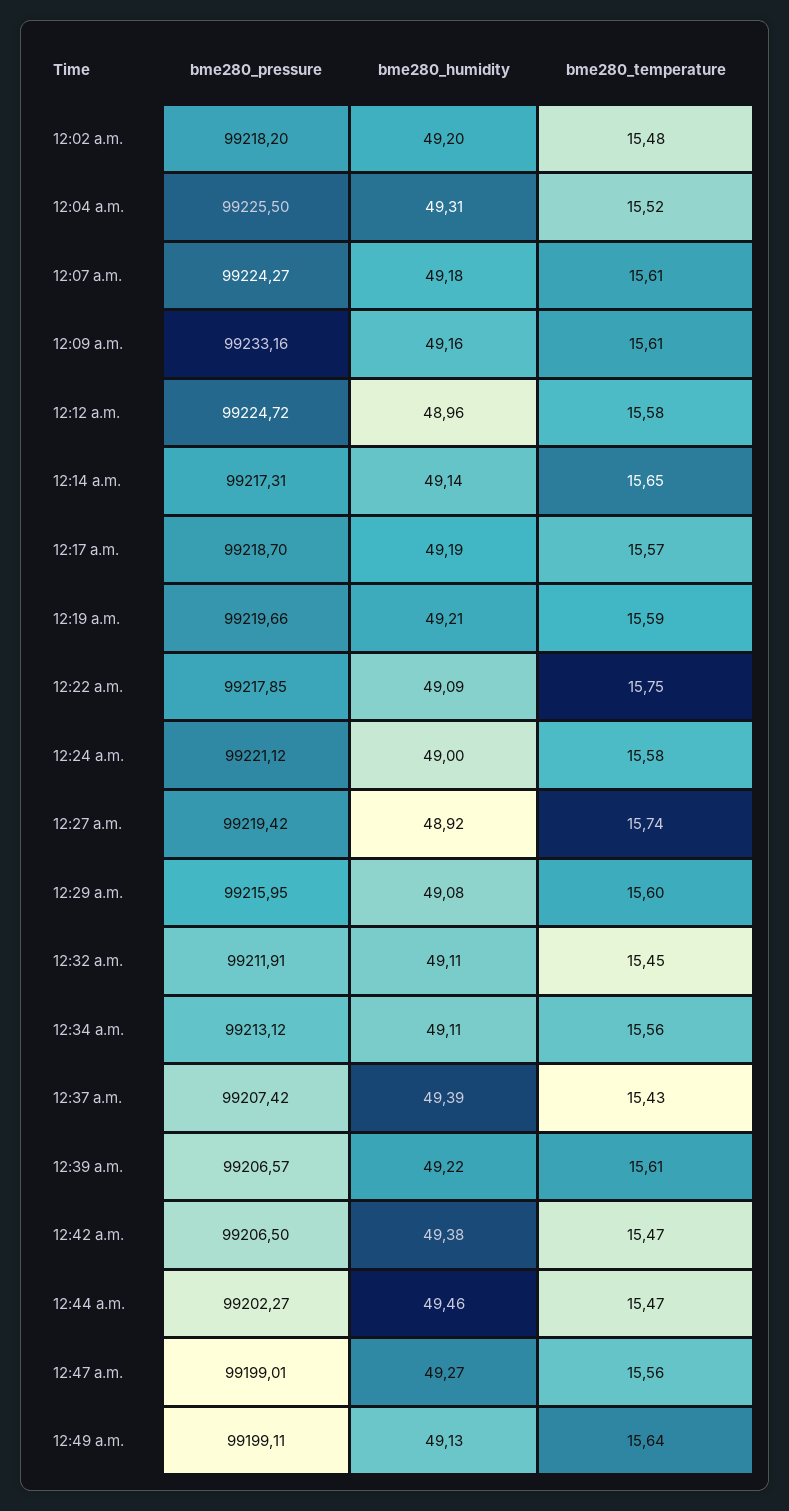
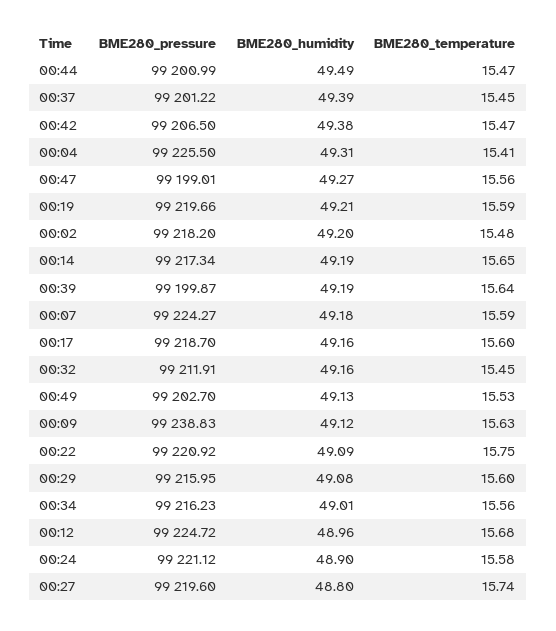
bme280_temperature, 12:04 a.m.: 15.52 -> 15.41
bme280_temperature, 12:07 a.m.: 15.61 -> 15.59
bme280_pressure, 12:09 a.m.: 99233.16 -> 99238.83
bme280_humidity, 12:09 a.m.: 49.16 -> 49.12
bme280_temperature, 12:09 a.m.: 15.61 -> 15.63
bme280_temperature, 12:12 a.m.: 15.58 -> 15.68
bme280_pressure, 12:14 a.m.: 99217.31 -> 99217.34
bme280_humidity, 12:14 a.m.: 49.14 -> 49.19
bme280_humidity, 12:17 a.m.: 49.19 -> 49.16
bme280_temperature, 12:17 a.m.: 15.57 -> 15.6
bme280_pressure, 12:22 a.m.: 99217.85 -> 99220.92
bme280_humidity, 12:24 a.m.: 49 -> 48.9
bme280_pressure, 12:27 a.m.: 99219.42 -> 99219.6
bme280_humidity, 12:27 a.m.: 48.92 -> 48.8
bme280_humidity, 12:32 a.m.: 49.11 -> 49.16
bme280_pressure, 12:34 a.m.: 99213.12 -> 99216.23
bme280_humidity, 12:34 a.m.: 49.11 -> 49.01
bme280_pressure, 12:37 a.m.: 99207.42 -> 99201.22
bme280_temperature, 12:37 a.m.: 15.43 -> 15.45
bme280_pressure, 12:39 a.m.: 99206.57 -> 99199.87
bme280_humidity, 12:39 a.m.: 49.22 -> 49.19
bme280_temperature, 12:39 a.m.: 15.61 -> 15.64
bme280_pressure, 12:44 a.m.: 99202.27 -> 99200.99
bme280_humidity, 12:44 a.m.: 49.46 -> 49.49
bme280_pressure, 12:49 a.m.: 99199.11 -> 99202.7
bme280_temperature, 12:49 a.m.: 15.64 -> 15.53

